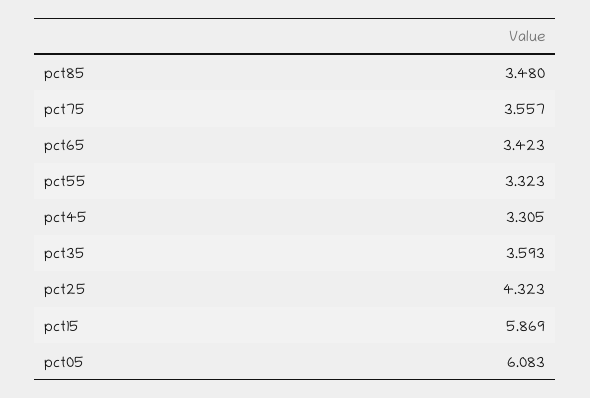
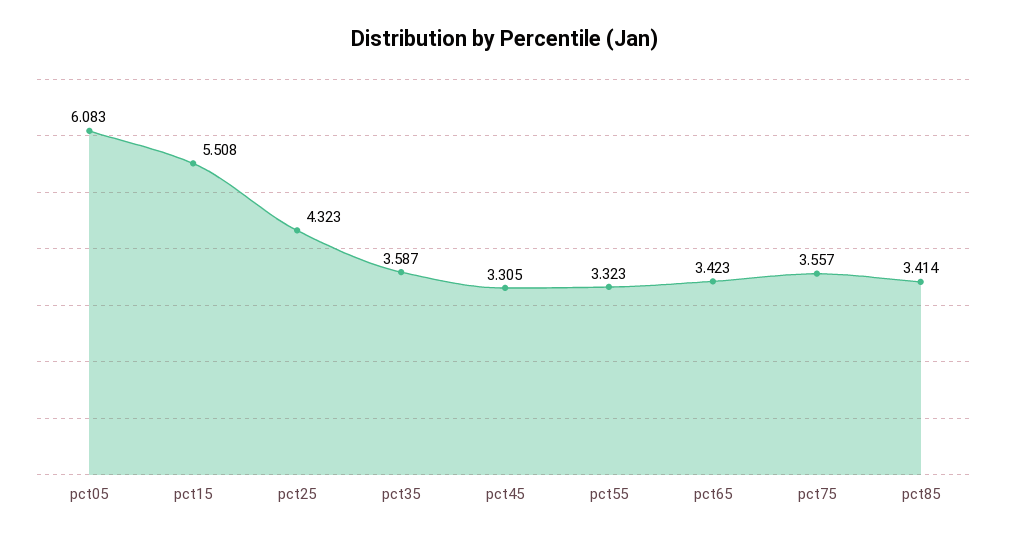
pct85: 3.48 -> 3.414
pct35: 3.593 -> 3.587
pct15: 5.869 -> 5.508

